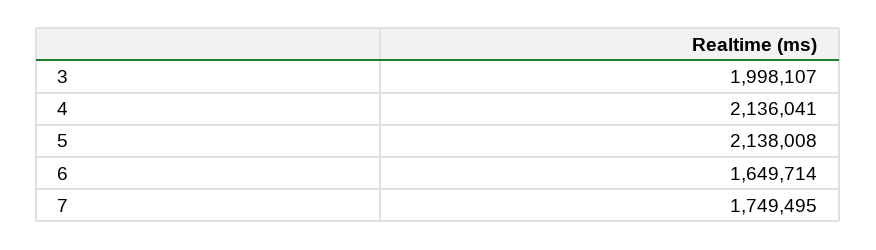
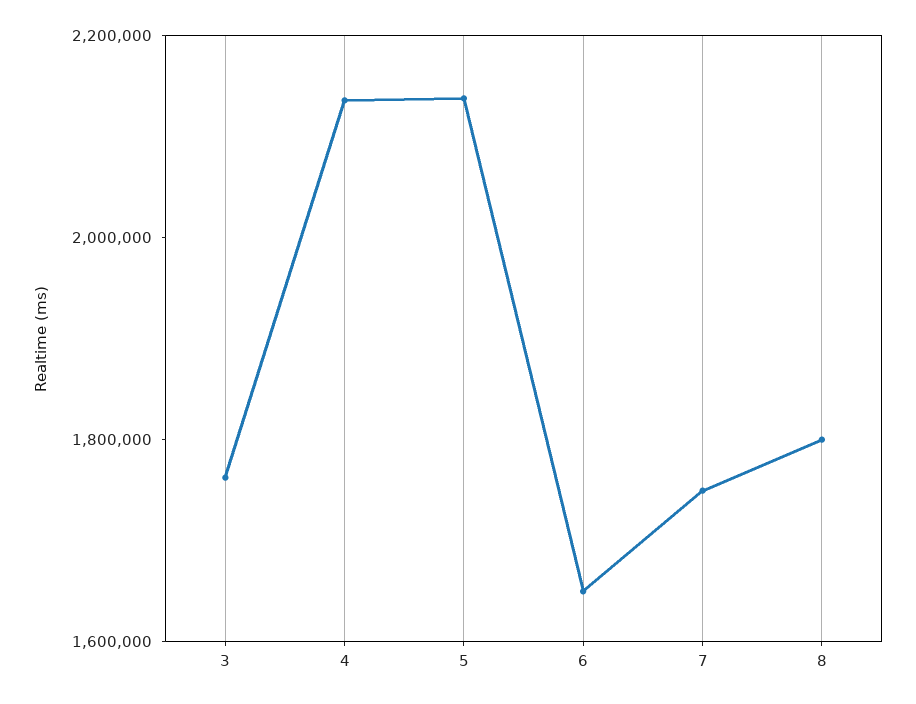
3: 1998107 -> 1750000
8: none -> 1800000

